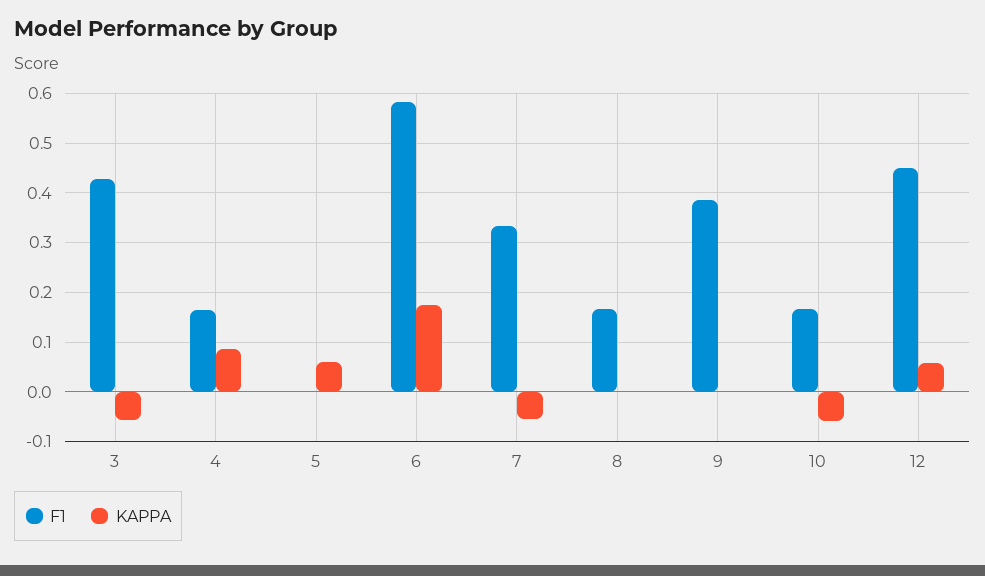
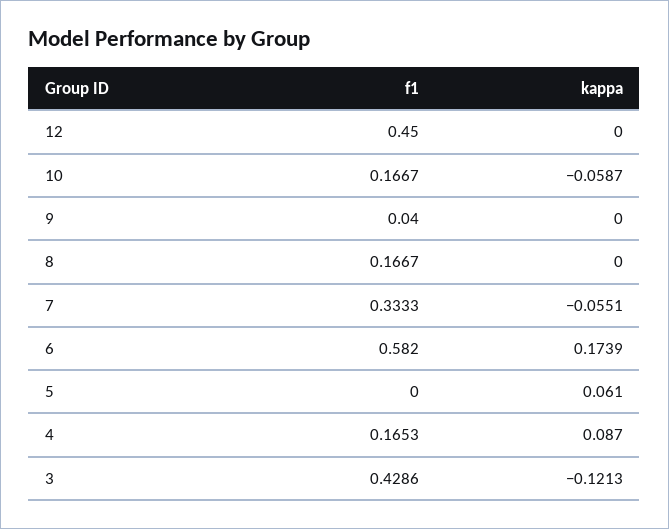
KAPPA, 3: -0.06 -> -0.1213
F1, 9: 0.38 -> 0.04
KAPPA, 12: 0.06 -> 0

